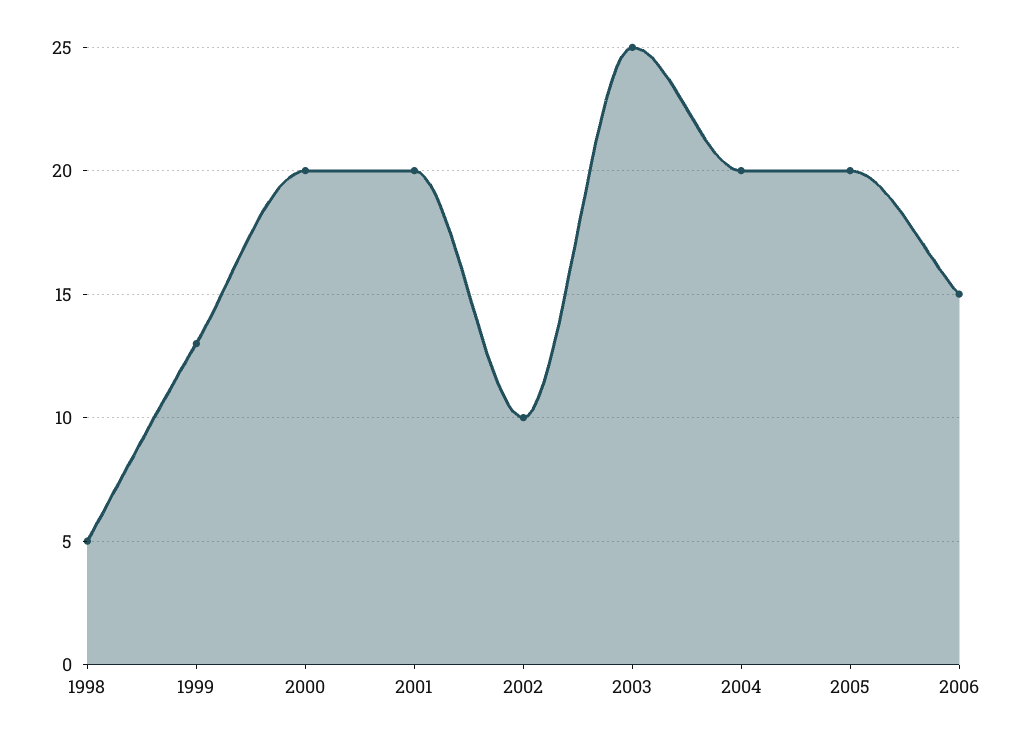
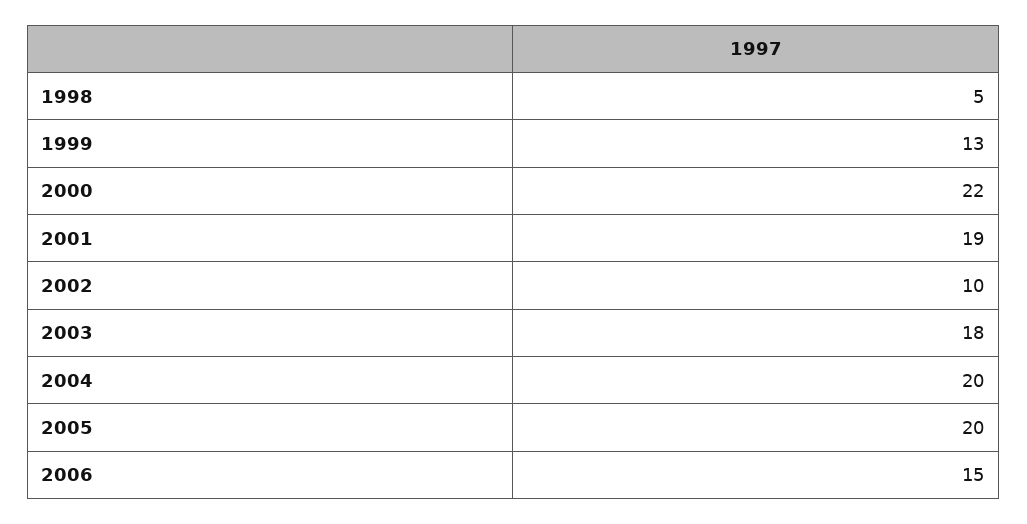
2000: 20 -> 22
2001: 20 -> 19
2003: 25 -> 18

